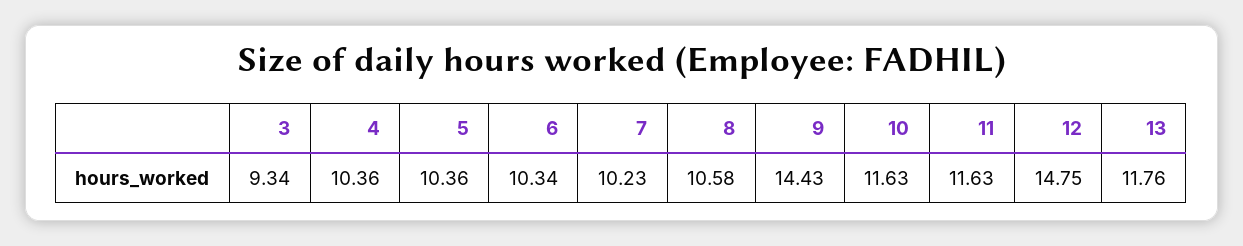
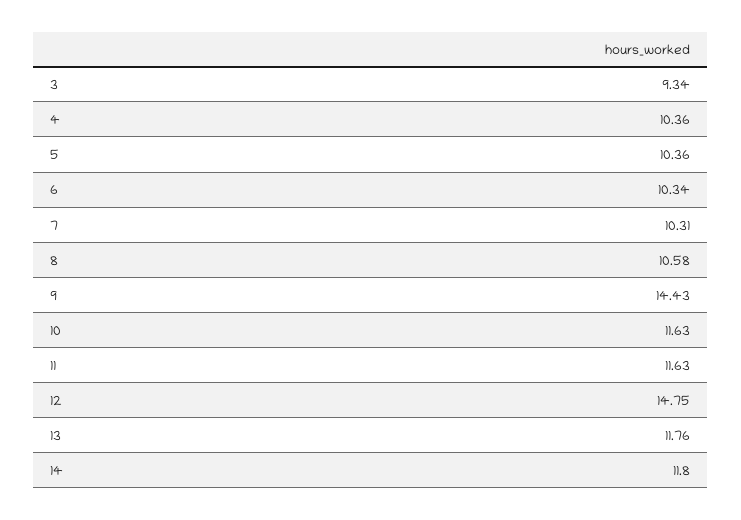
7: 10.23 -> 10.31
14: none -> 11.8

